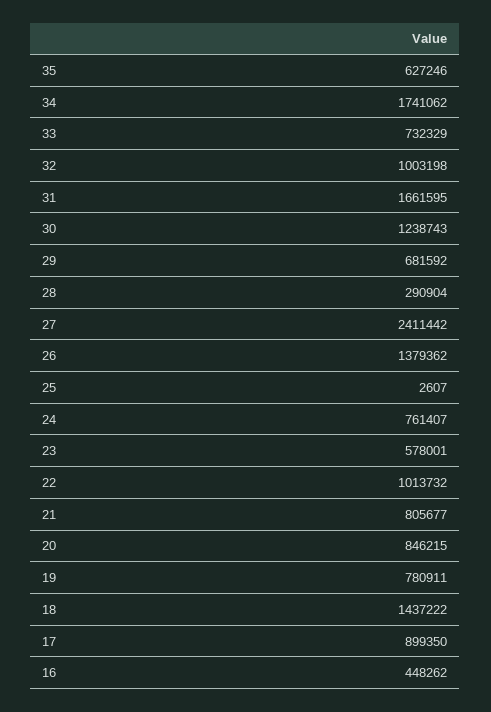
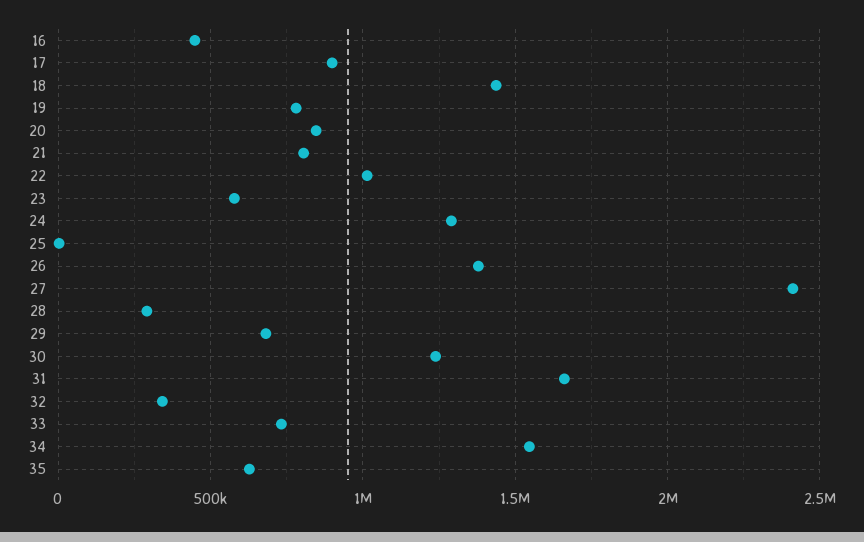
34: 1741062 -> 1550000
32: 1003198 -> 350000
24: 761407 -> 1300000

